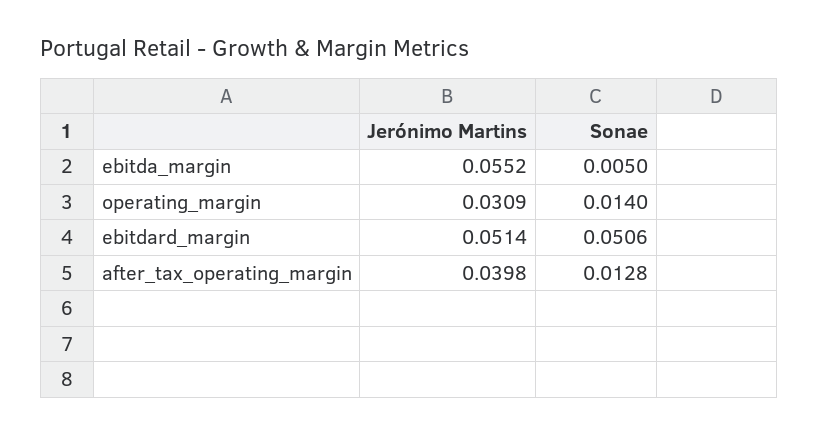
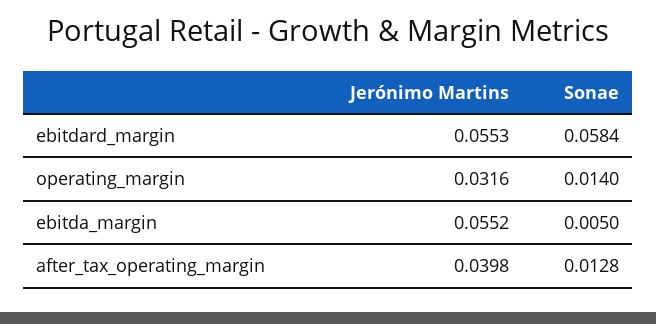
Jerónimo Martins, operating_margin: 0.0309 -> 0.0316
Jerónimo Martins, ebitdard_margin: 0.0514 -> 0.0553
Sonae, ebitdard_margin: 0.0506 -> 0.0584

